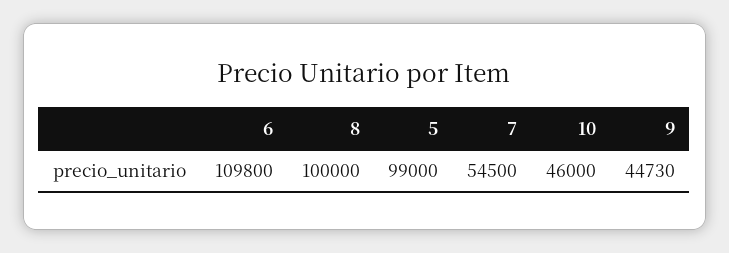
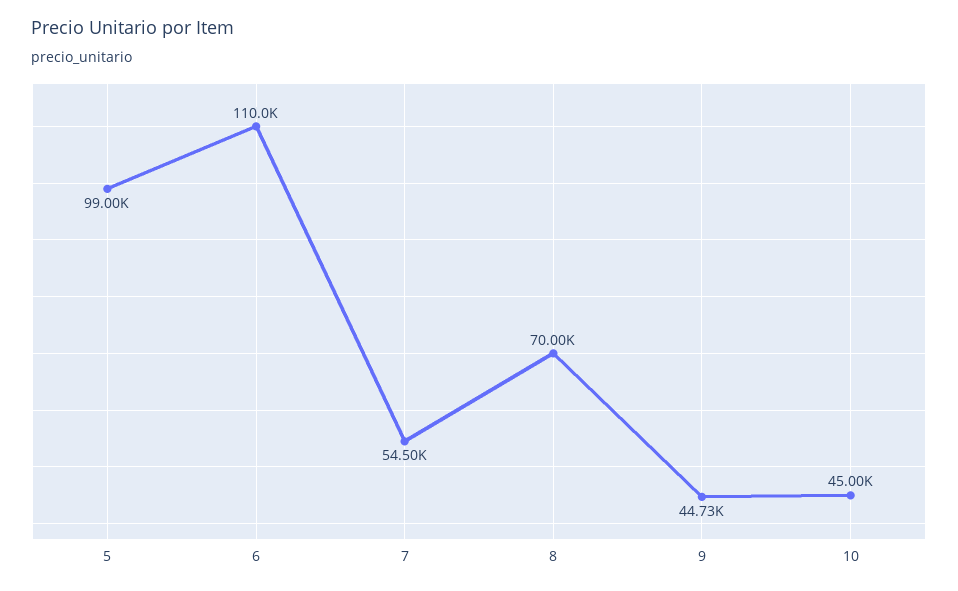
6: 109800 -> 110000
8: 100000 -> 70000
10: 46000 -> 45000

